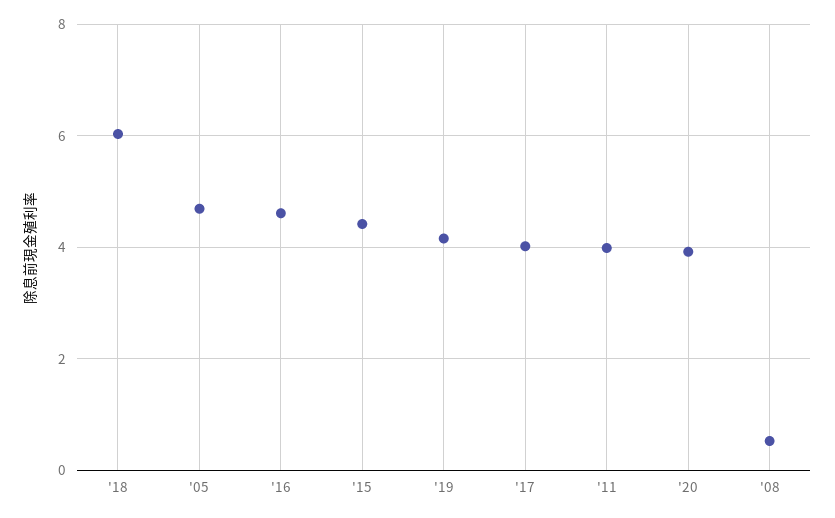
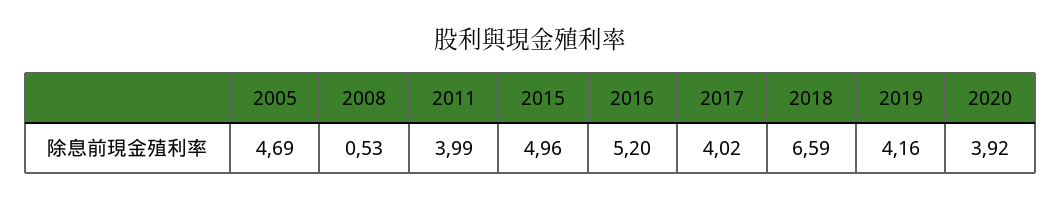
'18: 6 -> 6.59
'16: 4.6 -> 5.2
'15: 4.4 -> 4.96

